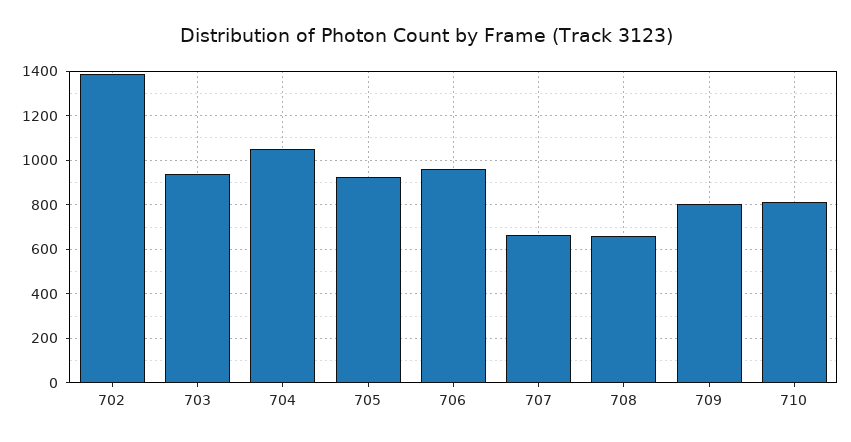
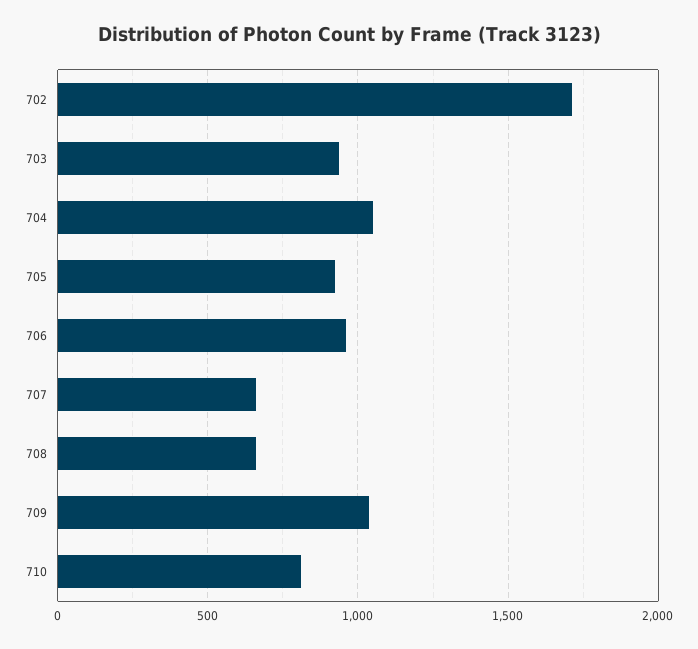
702: 1400 -> 1700
709: 800 -> 1050

